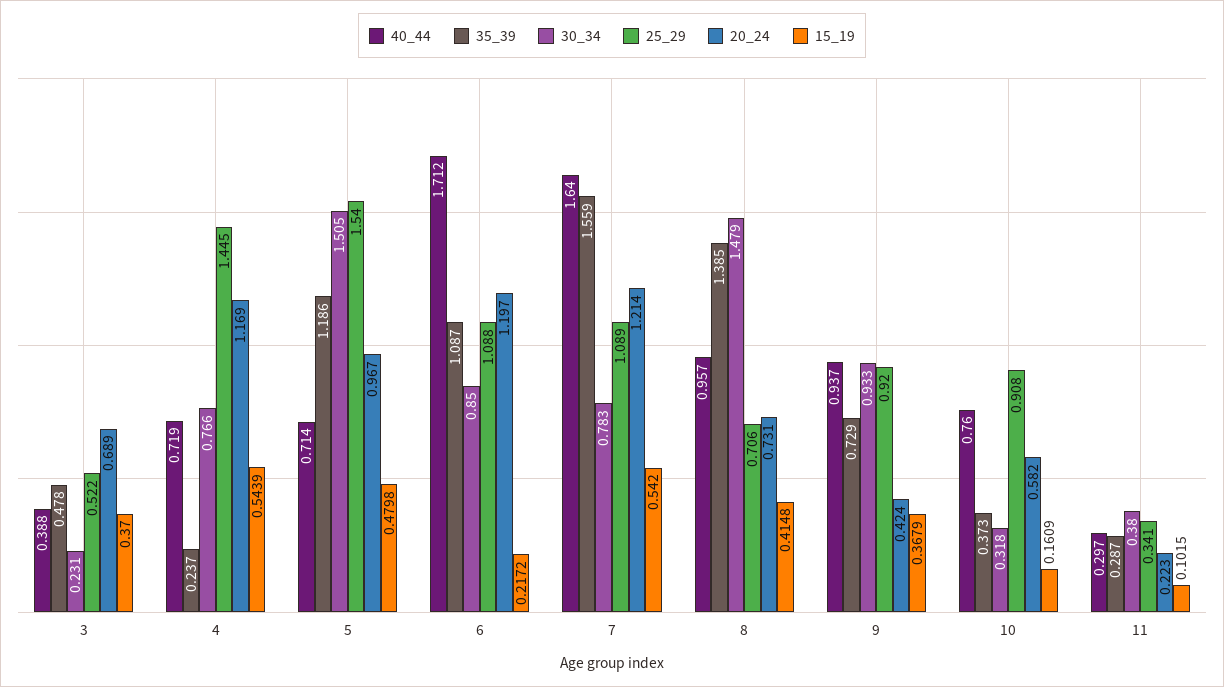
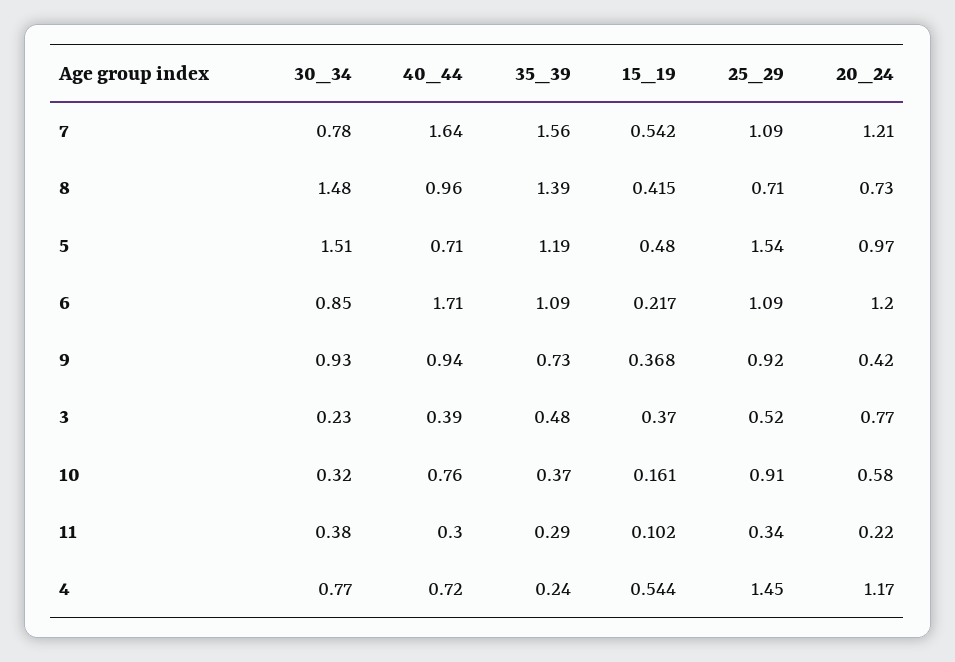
20_24, 3: 0.689 -> 0.77

